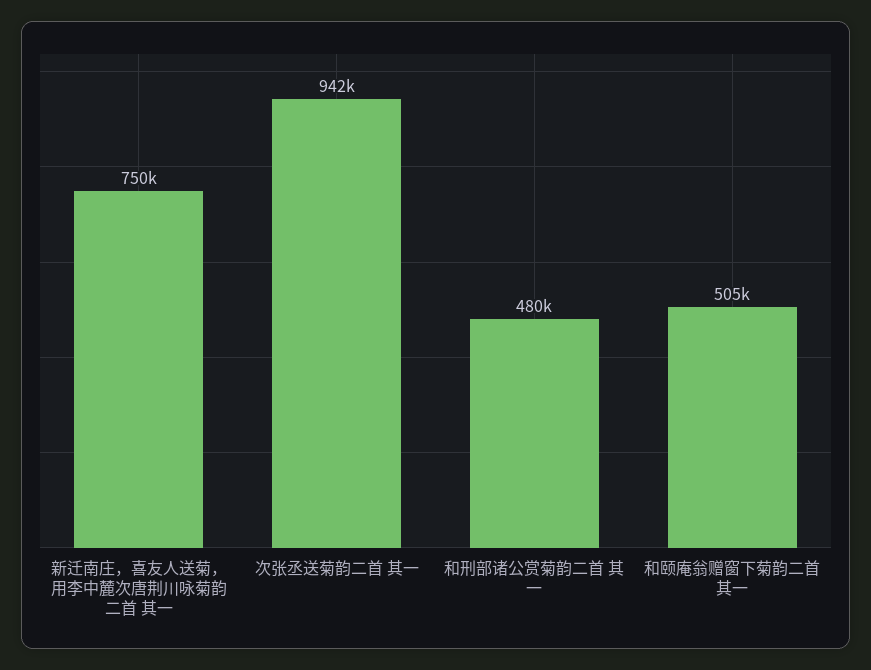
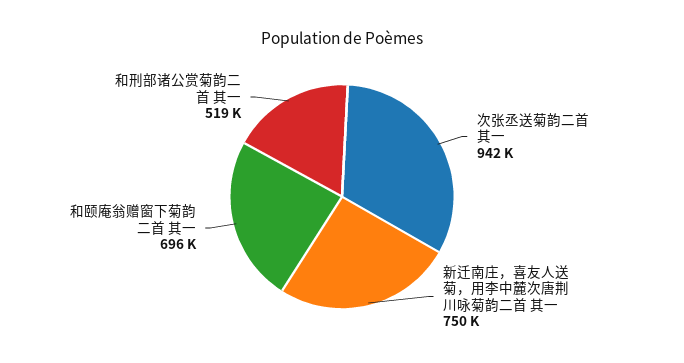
和刑部诸公赏菊韵二首 其一: 480000 -> 519000
和颐庵翁赠窗下菊韵二首 其一: 505000 -> 696000

